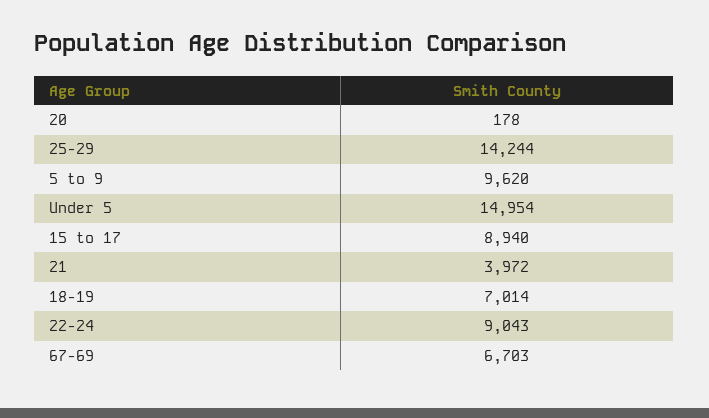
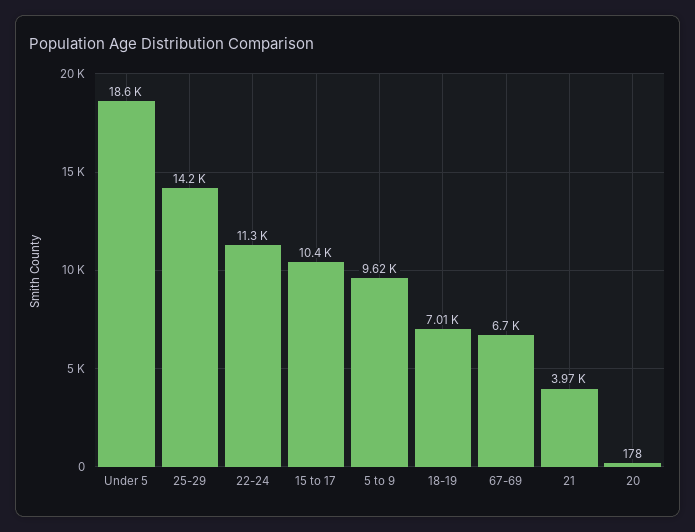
Under 5: 14954 -> 18600
15 to 17: 8940 -> 10400
22-24: 9043 -> 11300

